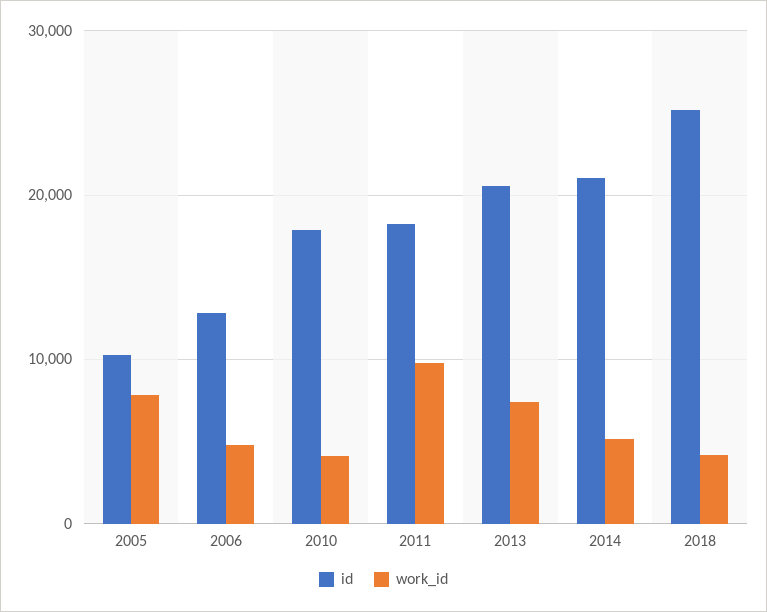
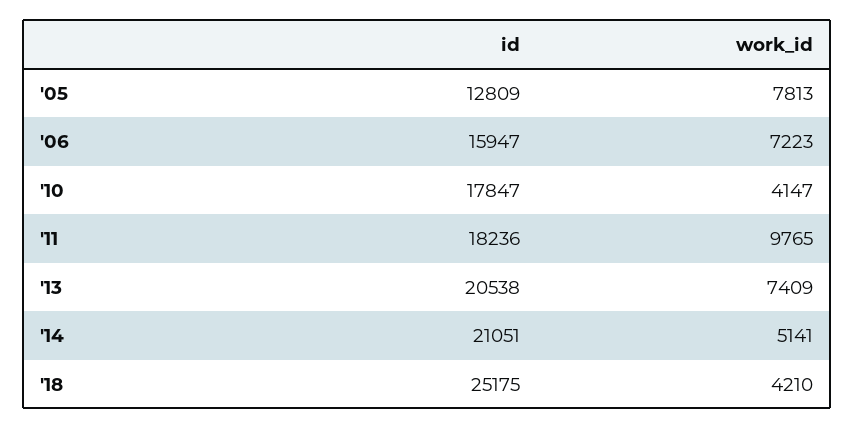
id, 2005: 10000 -> 12809
id, 2006: 13000 -> 15947
work_id, 2006: 5000 -> 7223

